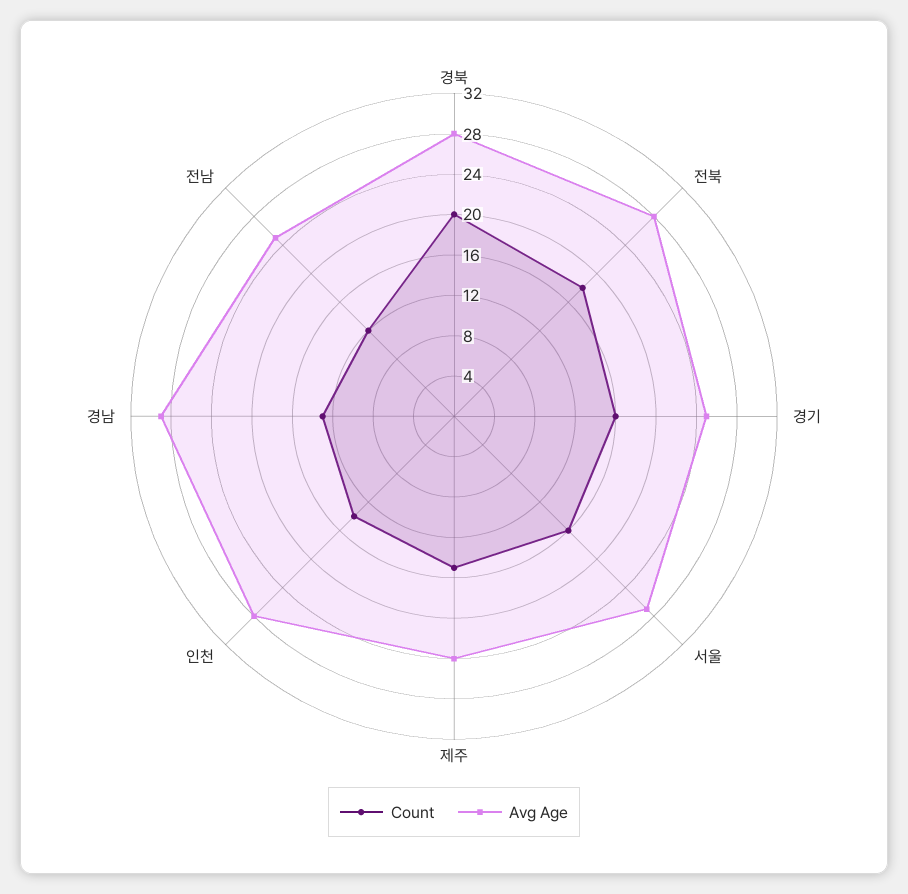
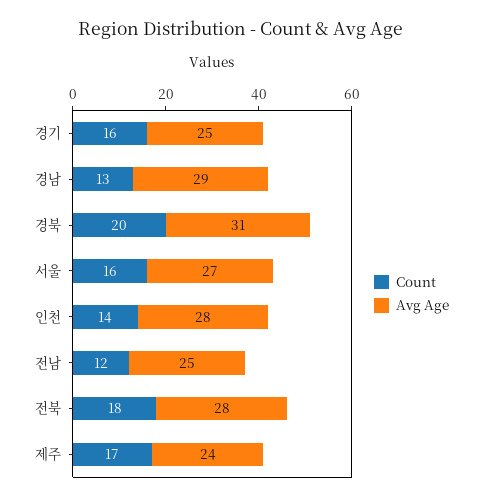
Avg Age, 경북: 28 -> 31
Count, 제주: 15 -> 17

